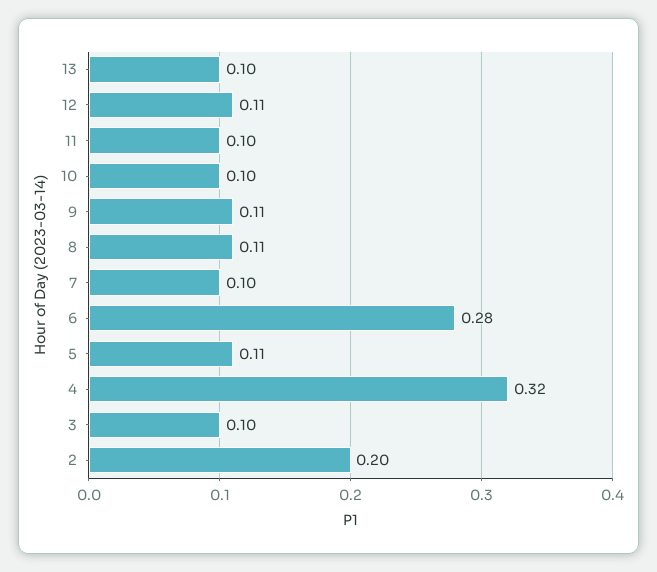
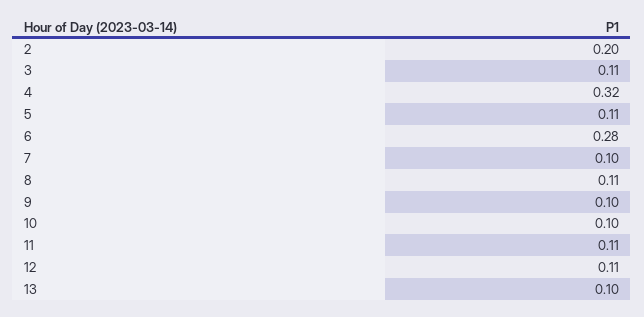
11: 0.1 -> 0.11
9: 0.11 -> 0.1
3: 0.1 -> 0.11

